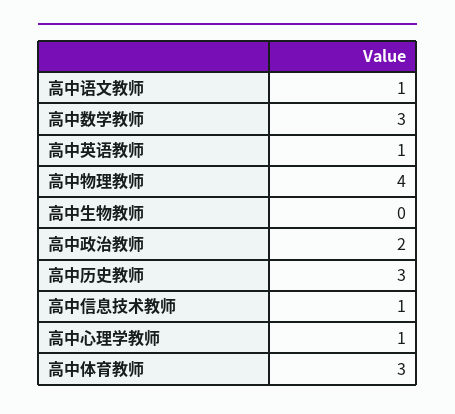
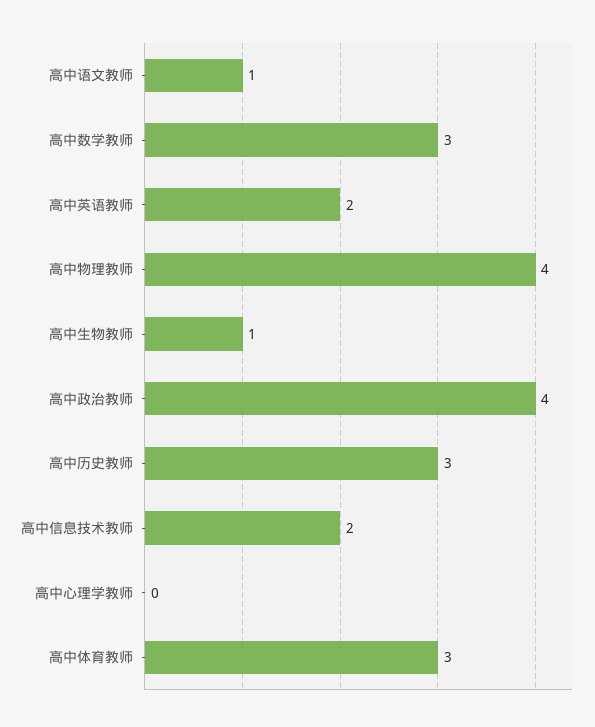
高中英语教师: 1 -> 2
高中生物教师: 0 -> 1
高中政治教师: 2 -> 4
高中信息技术教师: 1 -> 2
高中心理学教师: 1 -> 0

